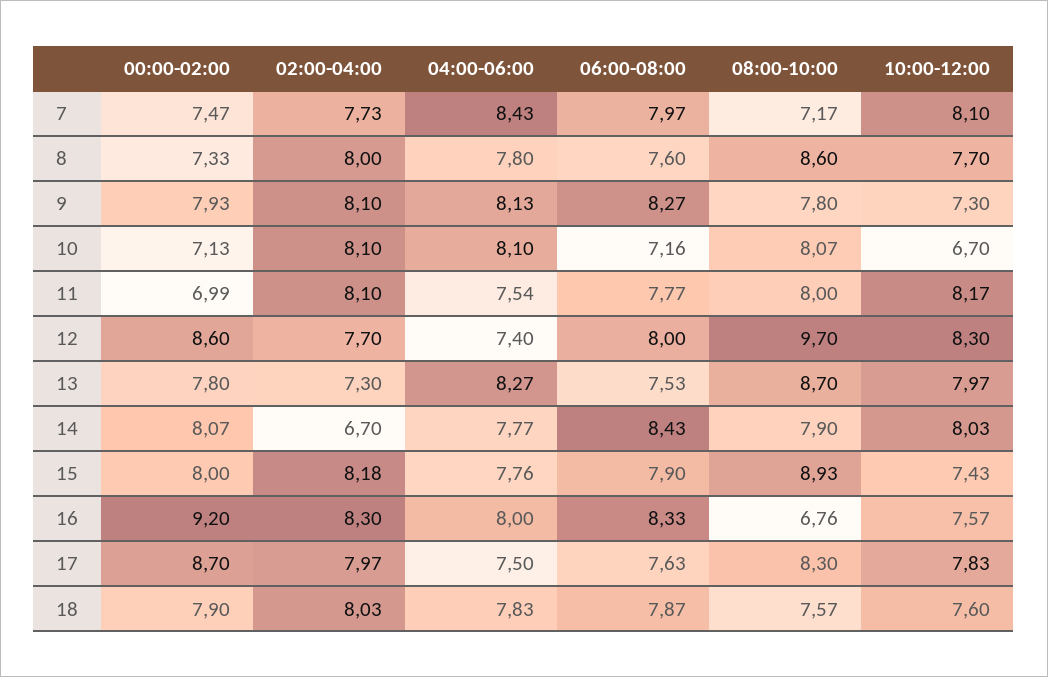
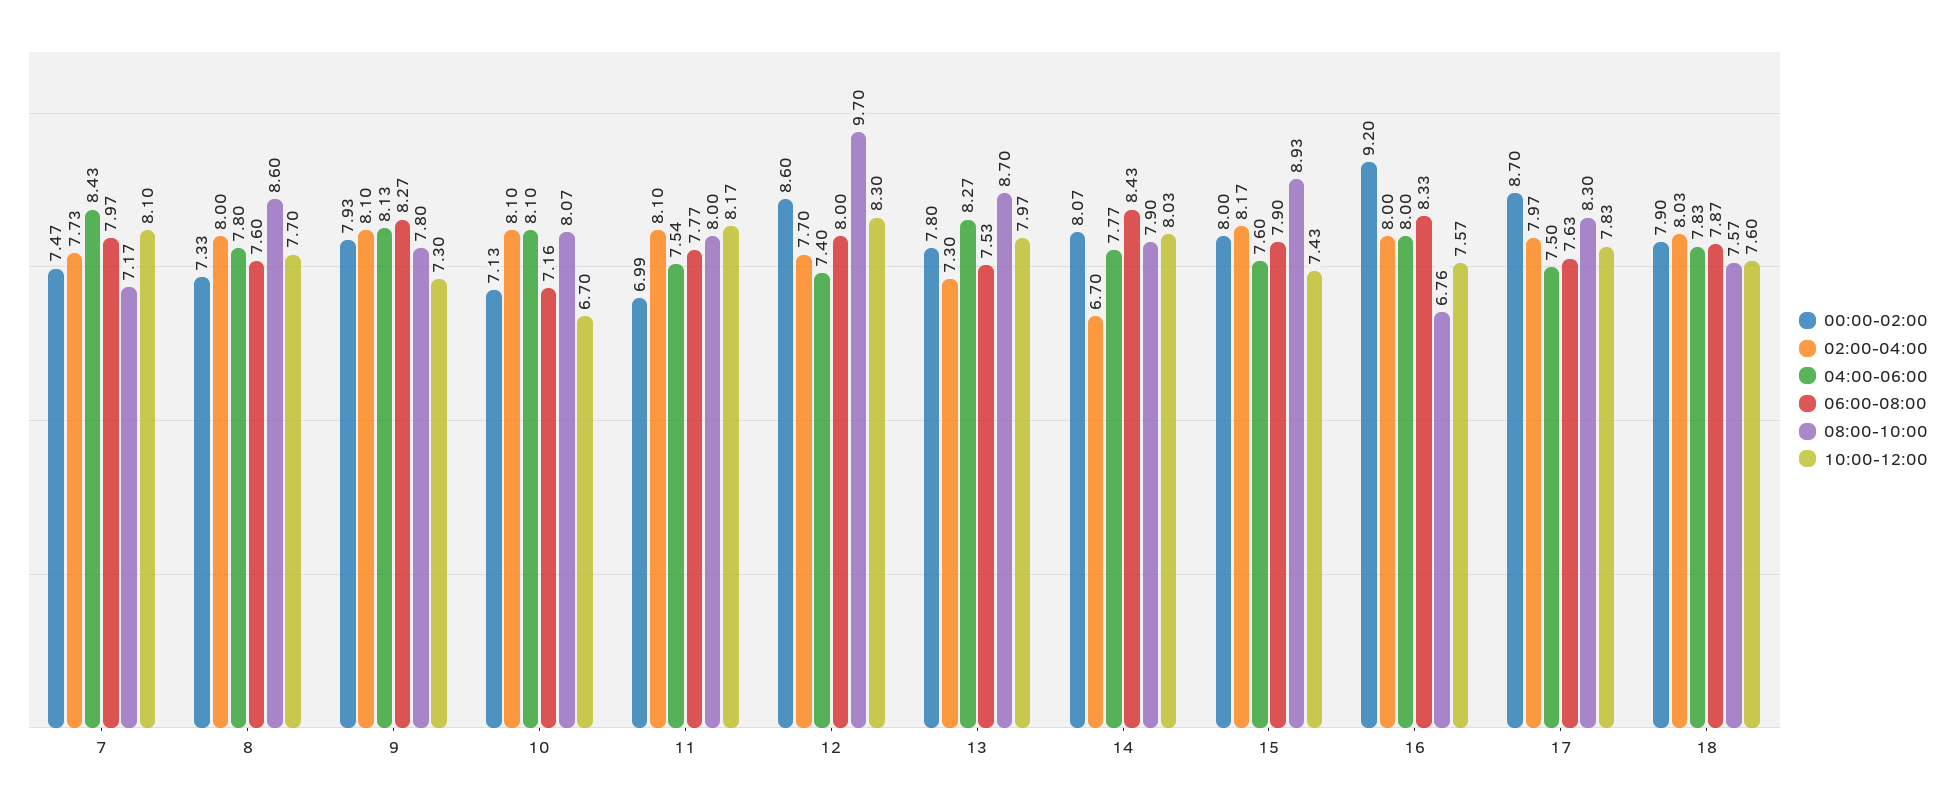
02:00-04:00, 15: 8.18 -> 8.17
04:00-06:00, 15: 7.76 -> 7.6
02:00-04:00, 16: 8.3 -> 8

